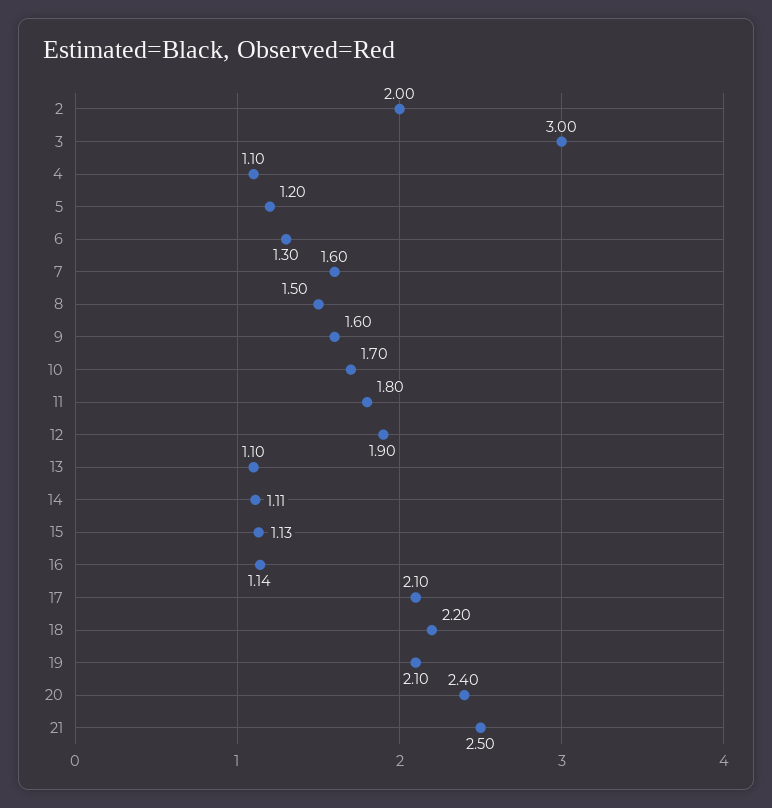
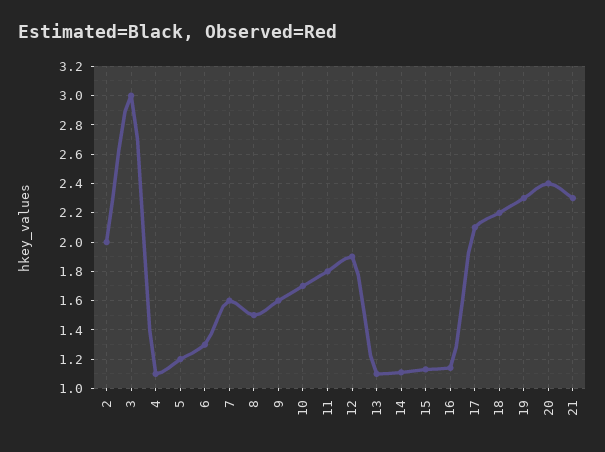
19: 2.1 -> 2.3
21: 2.5 -> 2.3

